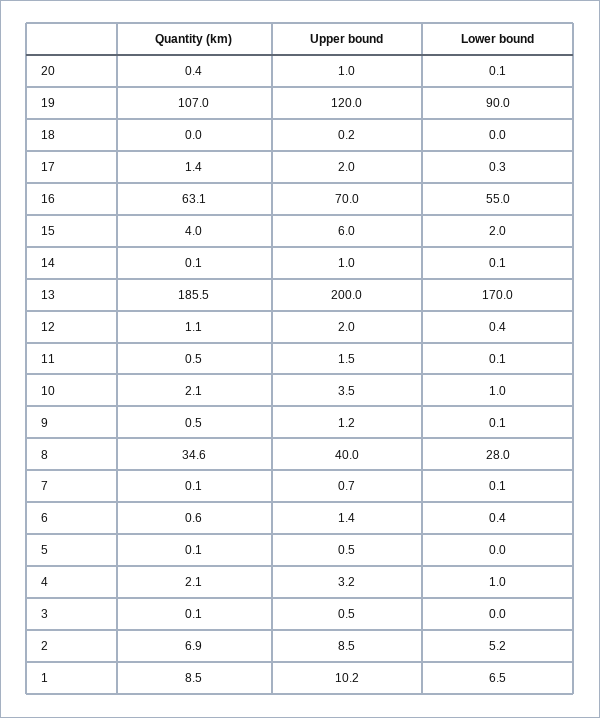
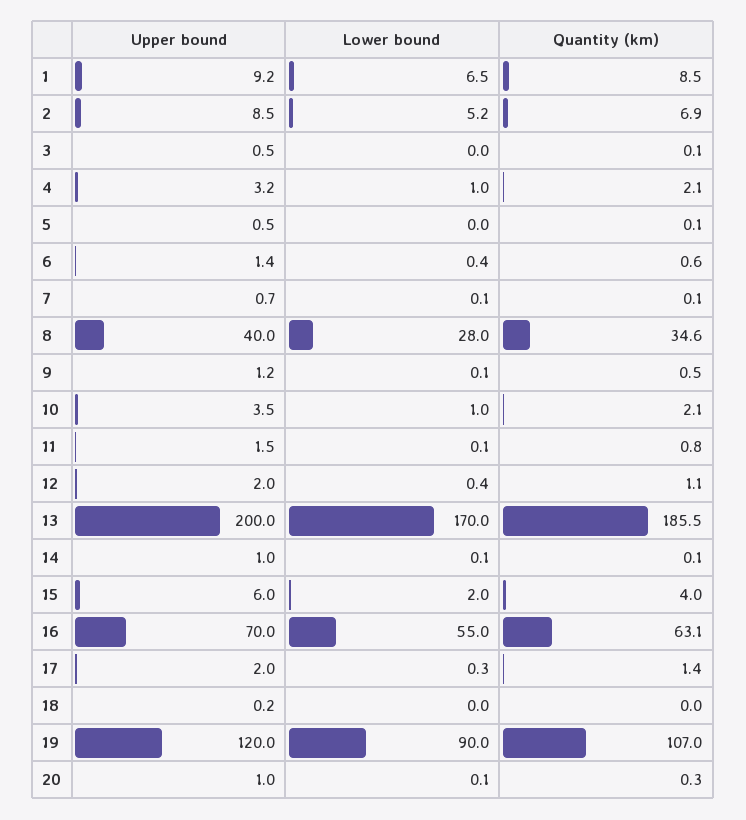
Quantity (km), 20: 0.4 -> 0.3
Quantity (km), 11: 0.5 -> 0.8
Upper bound, 1: 10.2 -> 9.2

